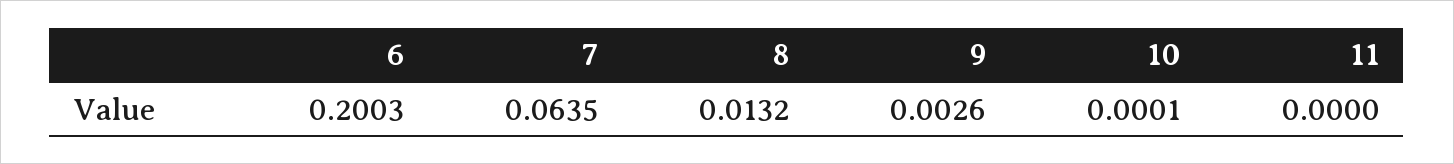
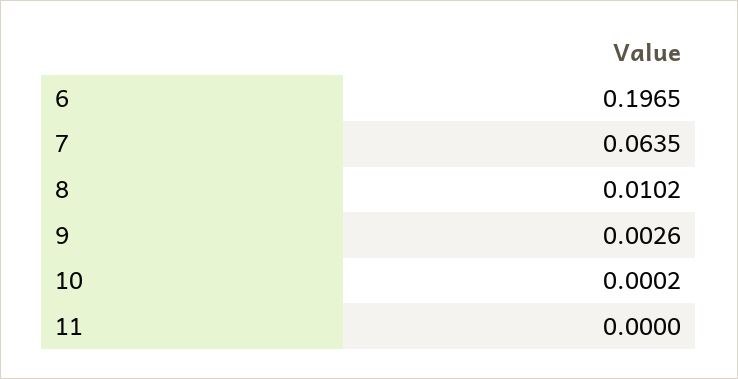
6: 0.2003 -> 0.1965
8: 0.0132 -> 0.0102
10: 0.0001 -> 0.0002

